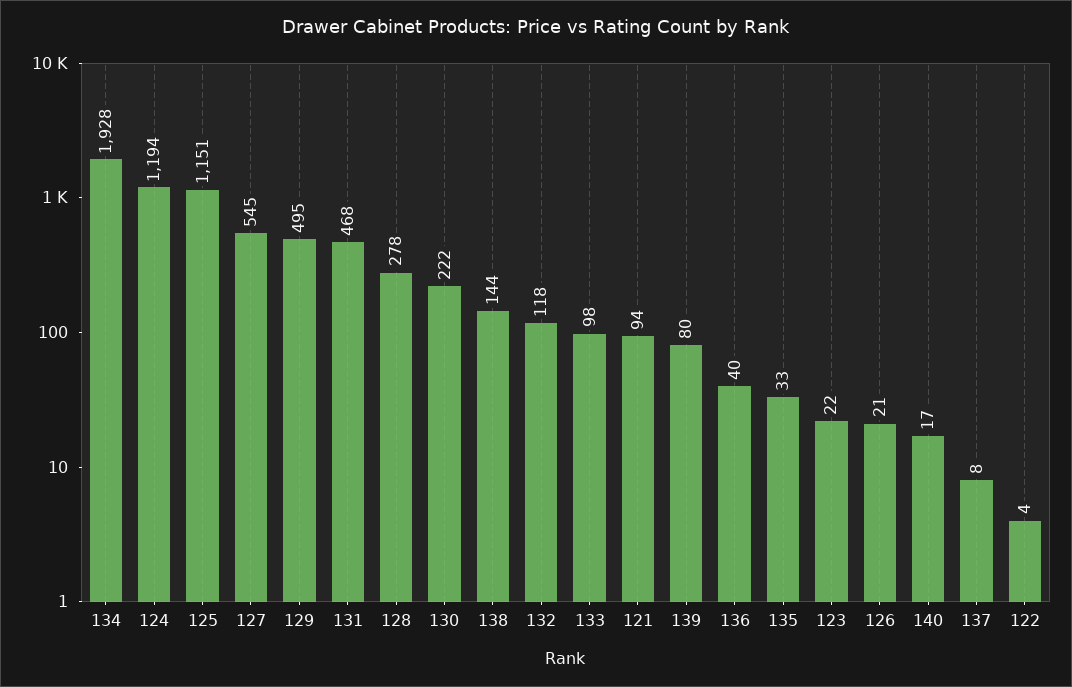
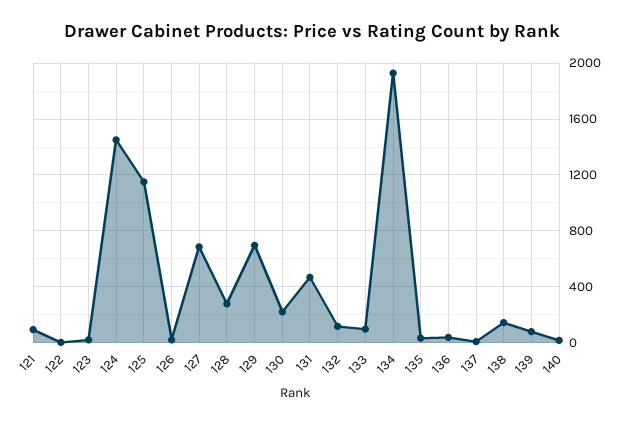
124: 1194 -> 1450
127: 545 -> 700
129: 495 -> 700

